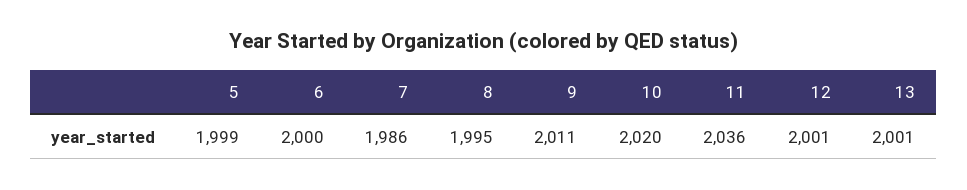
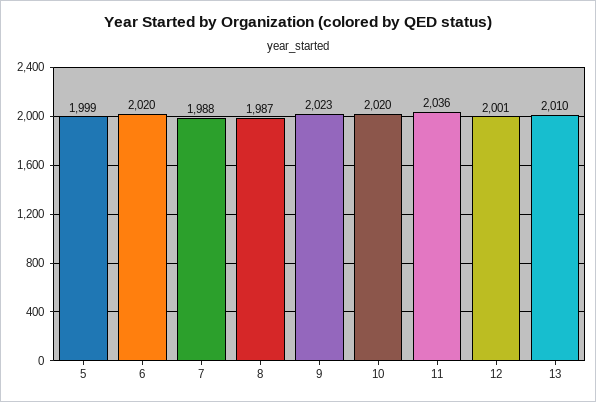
6: 2000 -> 2020
7: 1986 -> 1988
8: 1995 -> 1987
9: 2011 -> 2023
13: 2001 -> 2010

